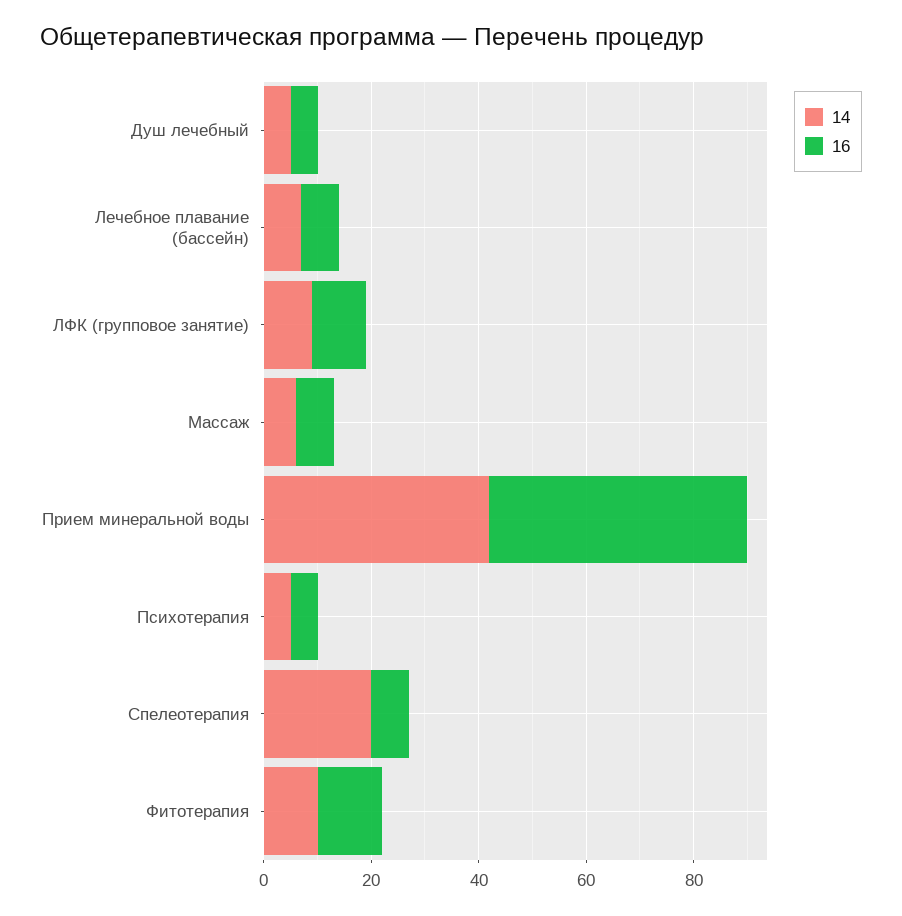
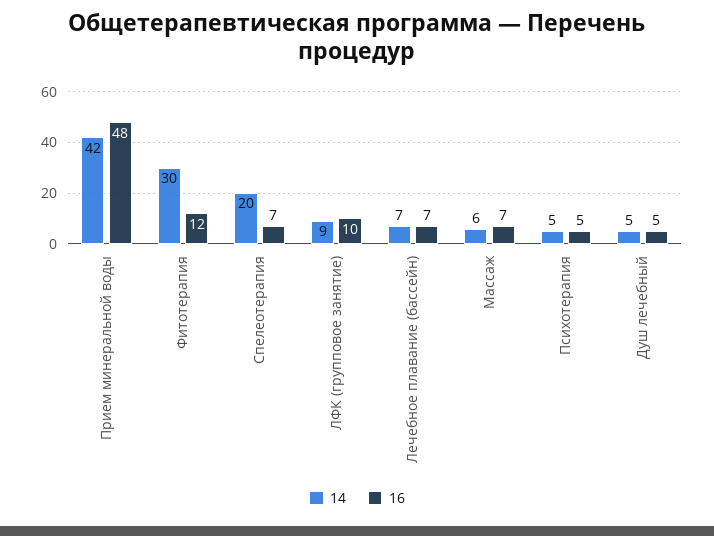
14, Фитотерапия: 10 -> 30

